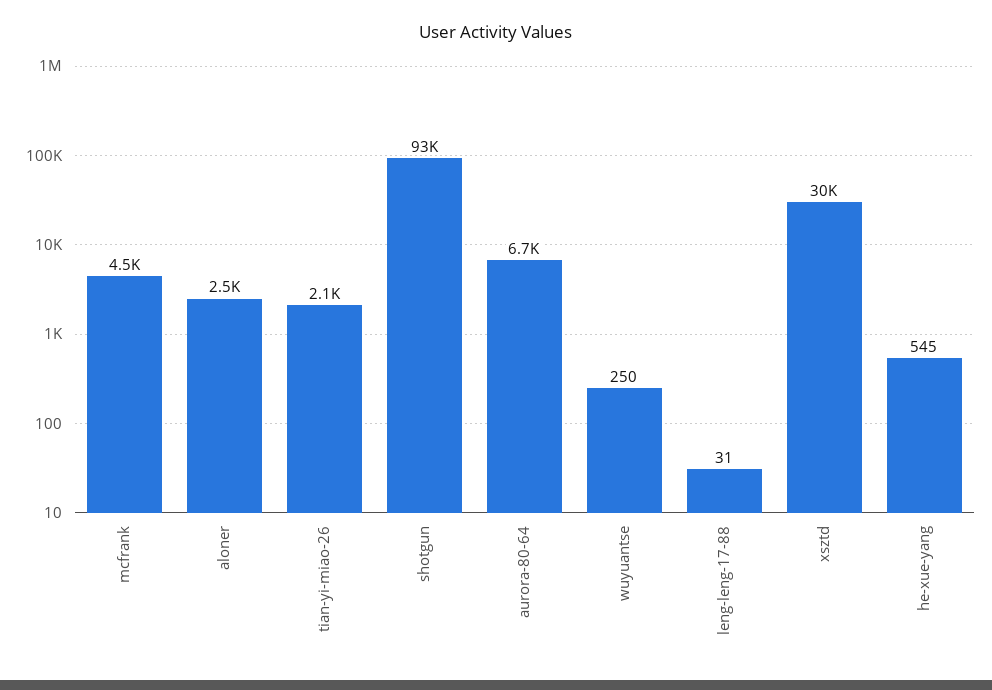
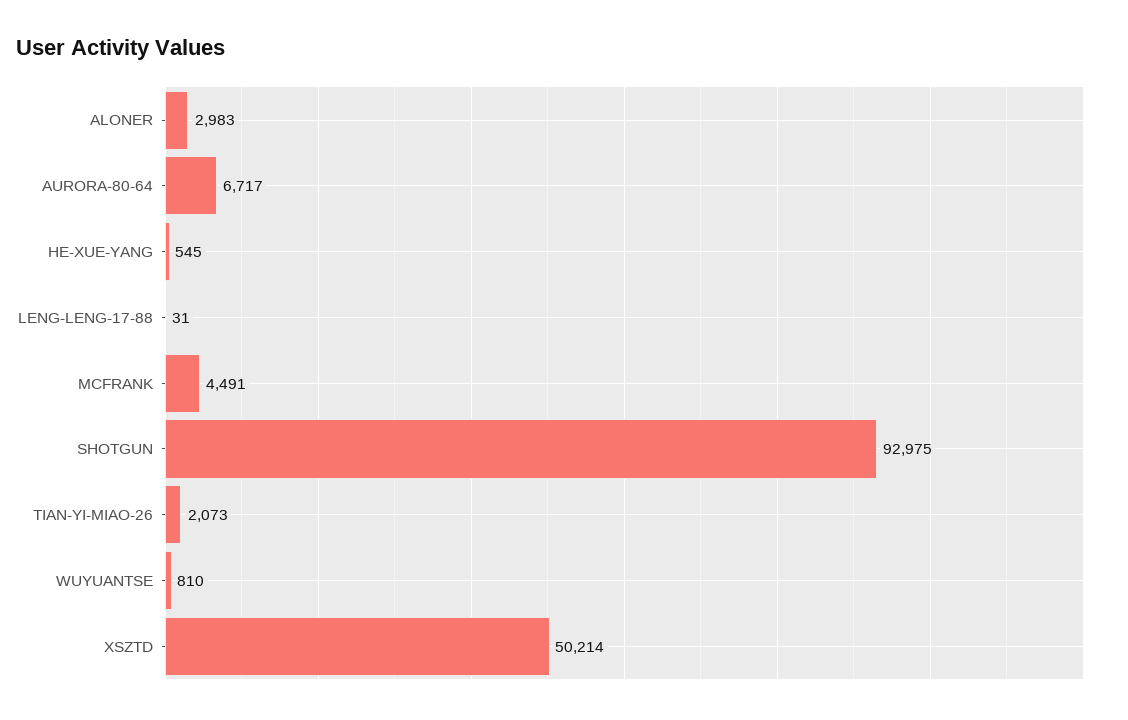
aloner: 2500 -> 2983
wuyuantse: 250 -> 810
xsztd: 30000 -> 50214

